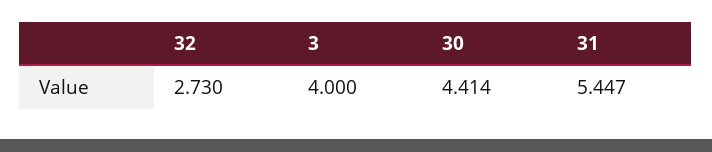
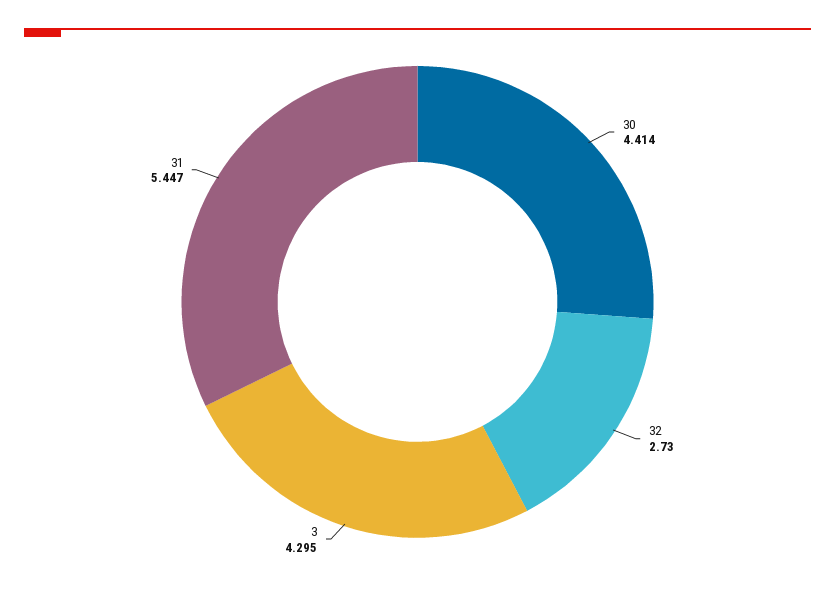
3: 4 -> 4.295

